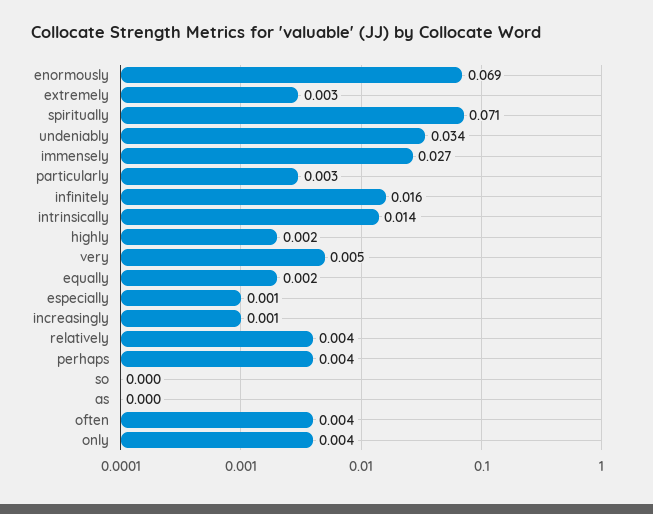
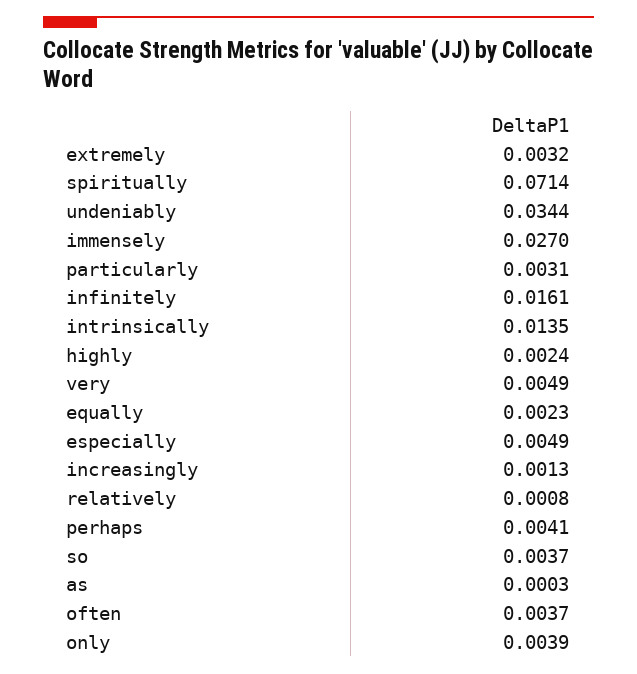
enormously: 0.069 -> none
especially: 0.001 -> 0.0049
relatively: 0.004 -> 0.0008
so: 0 -> 0.0037

